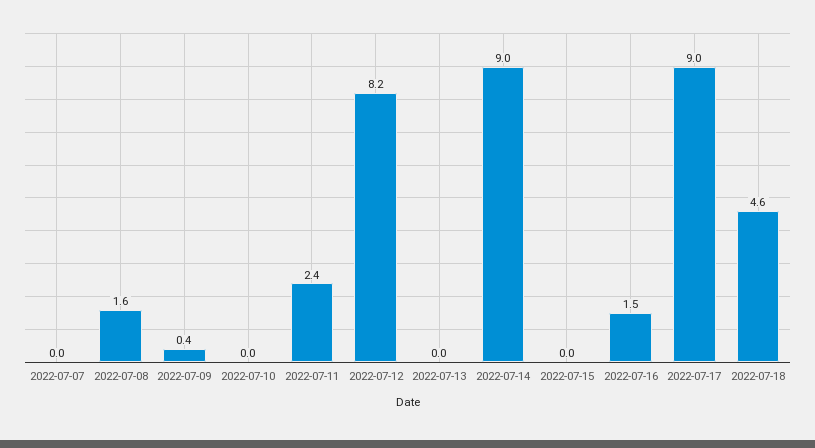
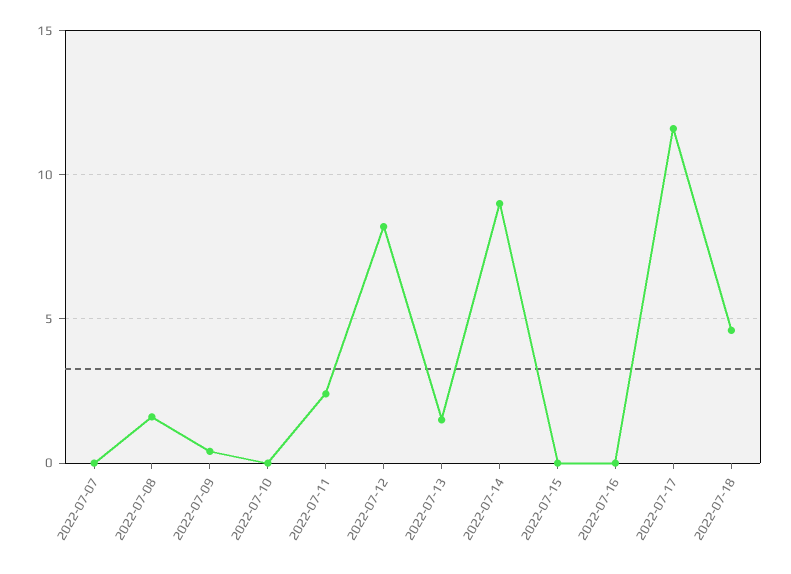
2022-07-13: 0 -> 1.5
2022-07-16: 1.5 -> 0
2022-07-17: 9 -> 11.5

